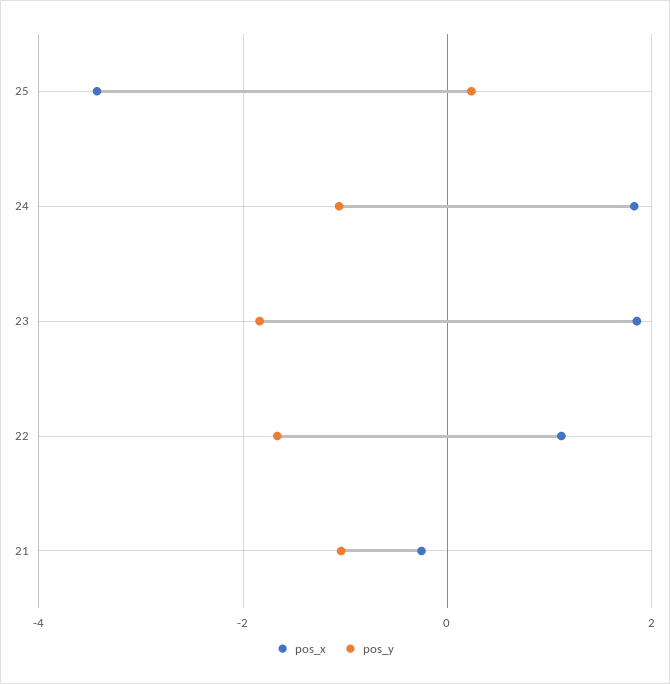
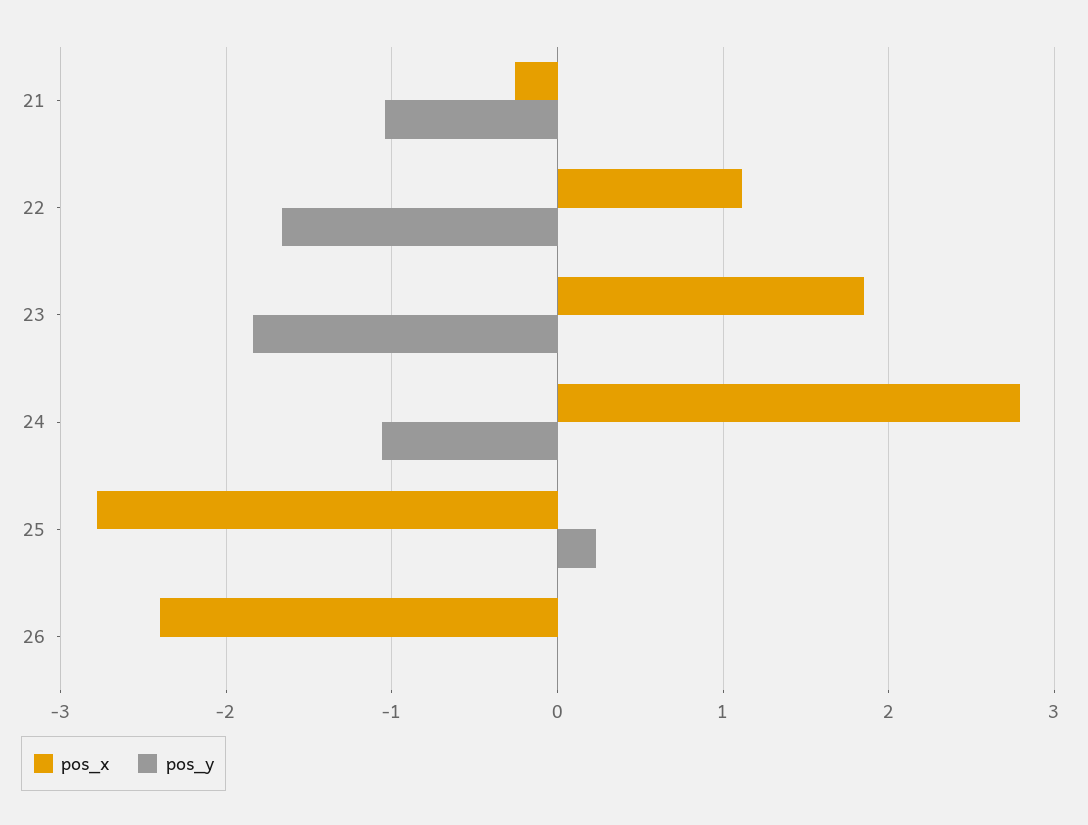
pos_x, 25: -3.4 -> -2.8
pos_x, 24: 1.8 -> 2.8
pos_x, 26: none -> -2.4
pos_y, 26: none -> 0

